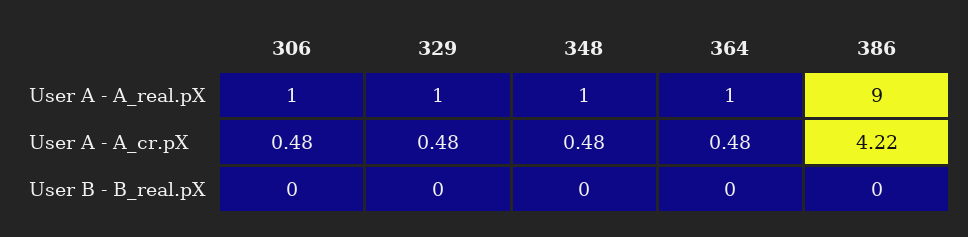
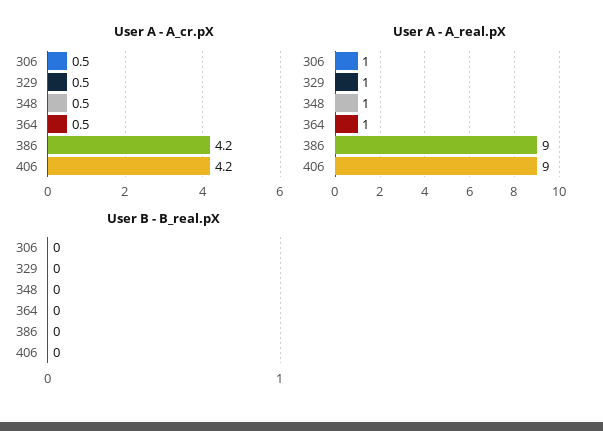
User A - A_cr.pX, 406: none -> 4.2
User A - A_real.pX, 406: none -> 9
User B - B_real.pX, 406: none -> 0

